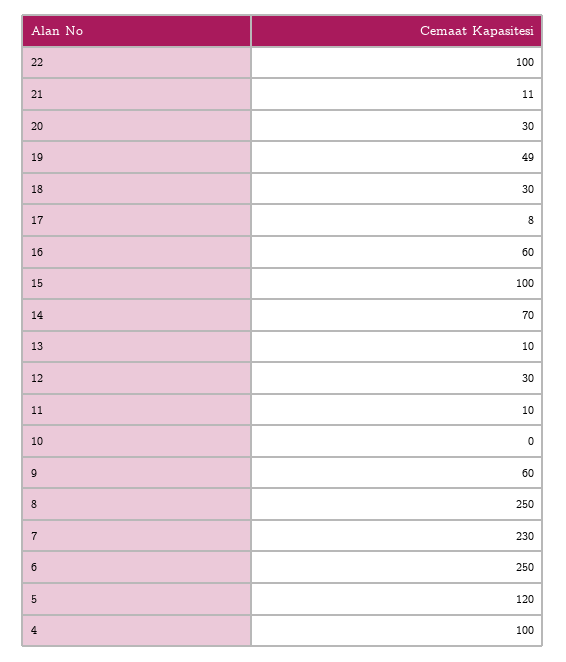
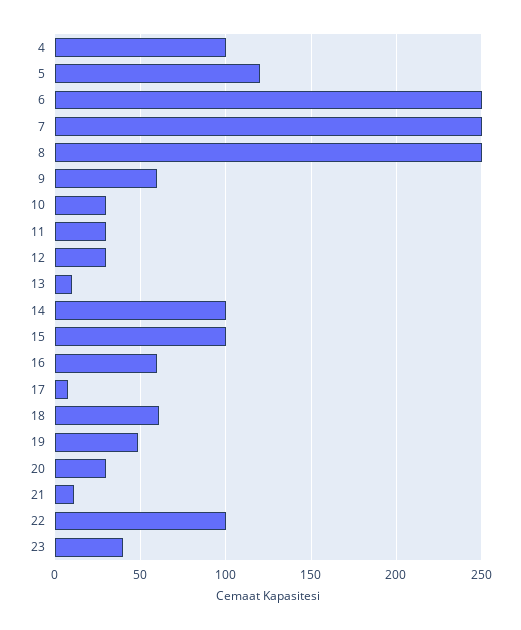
18: 30 -> 60
14: 70 -> 100
11: 10 -> 30
10: 0 -> 30
7: 230 -> 250
23: none -> 40

